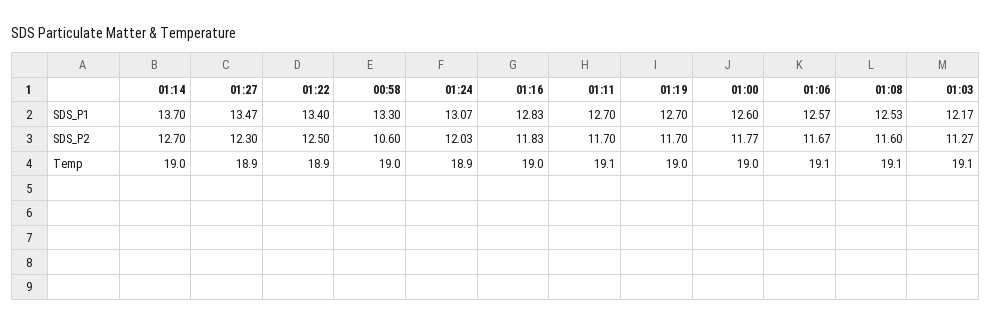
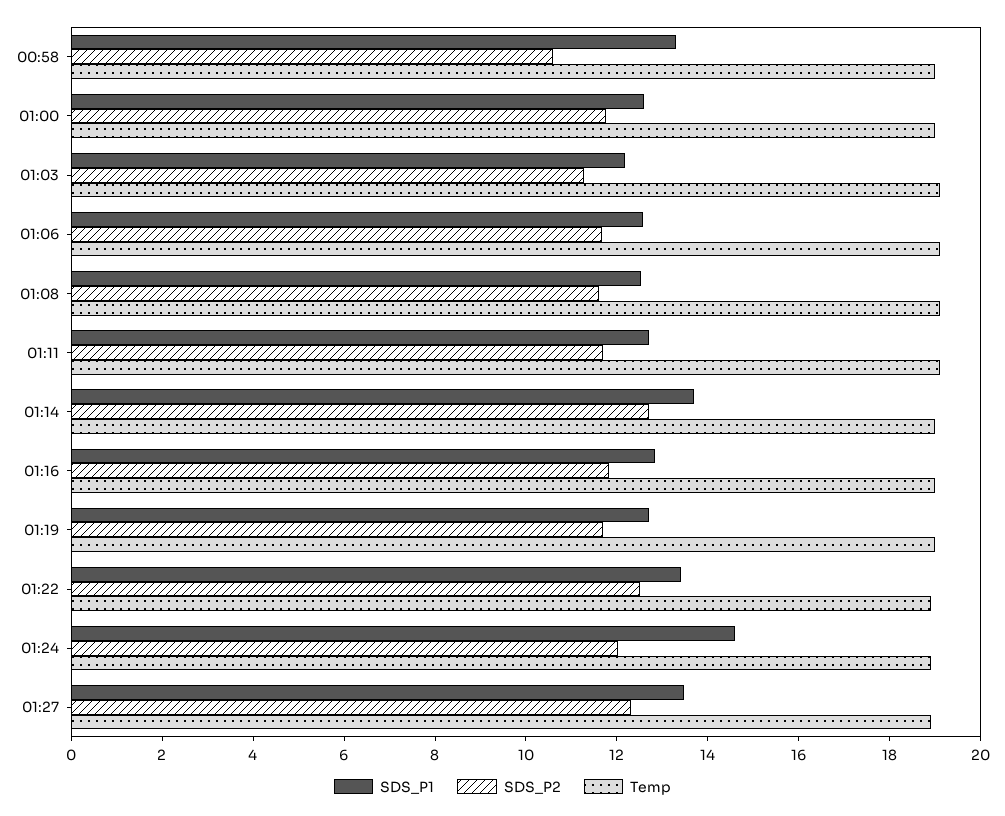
SDS_P1, 01:24: 13.07 -> 14.5

